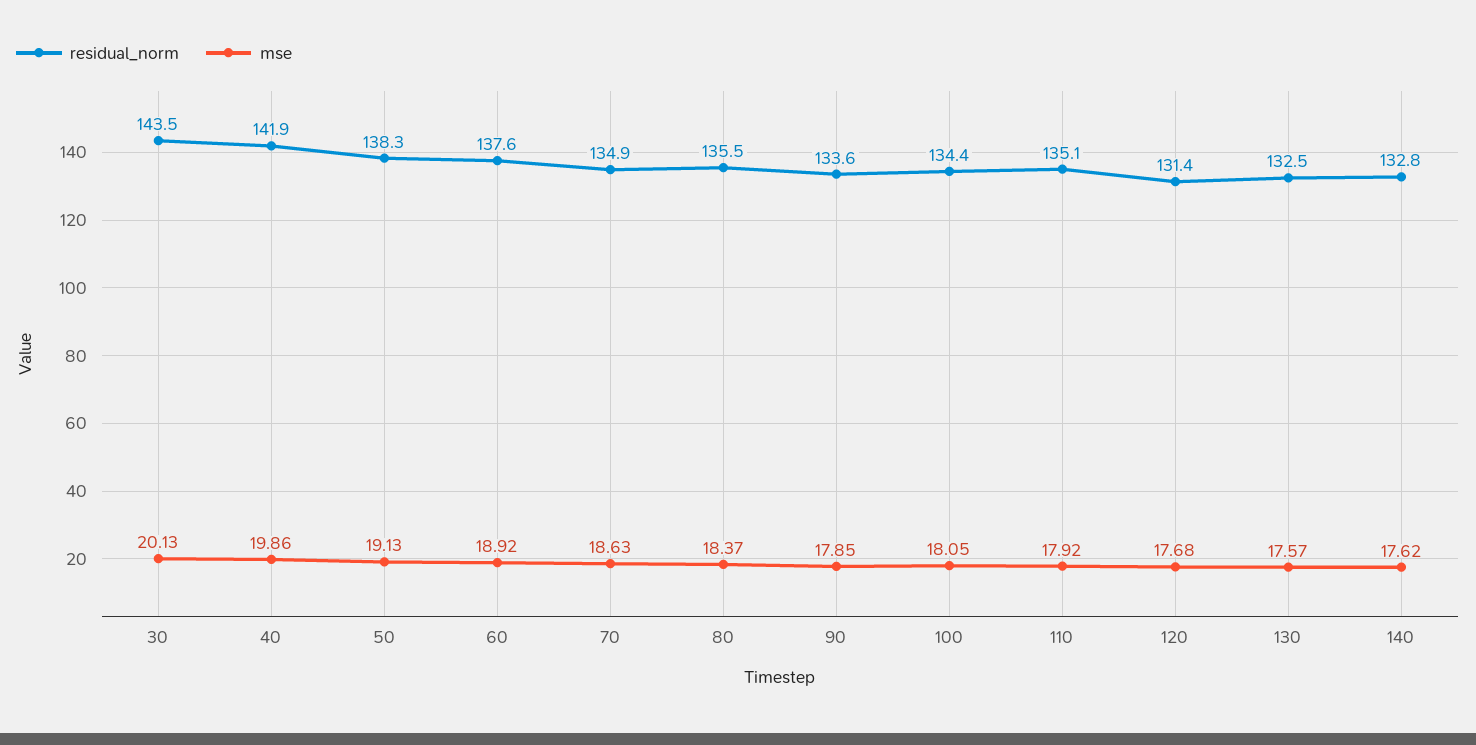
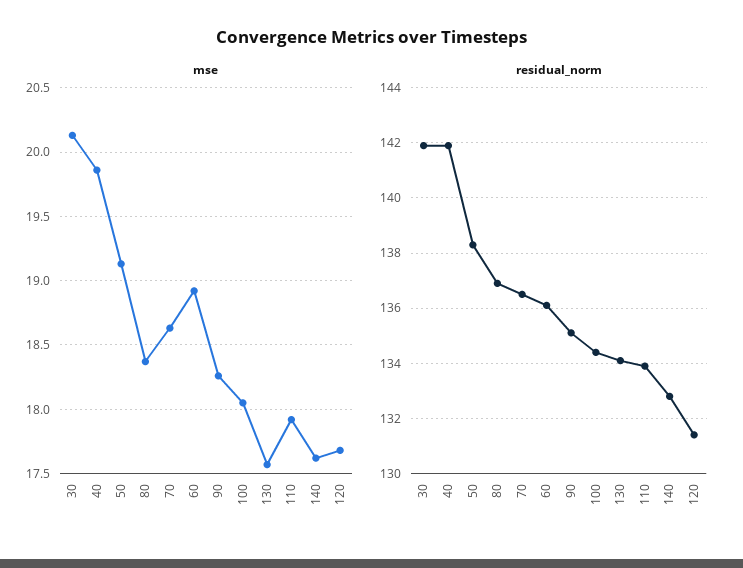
residual_norm, 30: 143.5 -> 142
residual_norm, 60: 137.6 -> 136
residual_norm, 70: 134.9 -> 136.5
residual_norm, 80: 135.5 -> 137
residual_norm, 90: 133.6 -> 135
mse, 90: 17.85 -> 18.25
residual_norm, 110: 135.1 -> 134
residual_norm, 130: 132.5 -> 134

